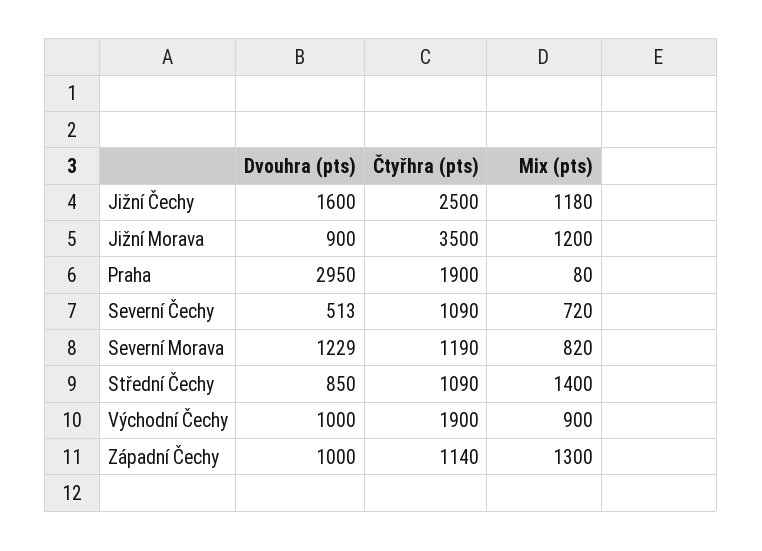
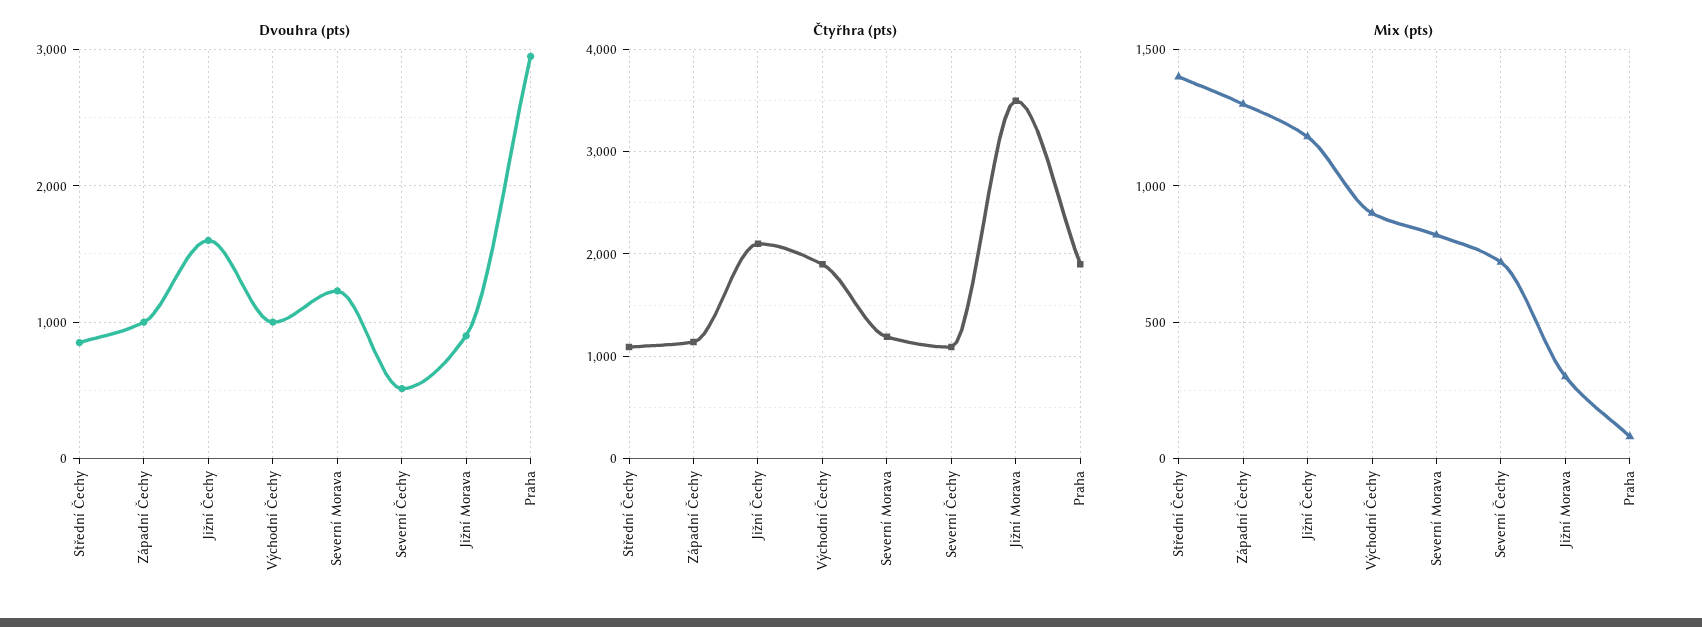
Čtyřhra (pts), Jižní Čechy: 2500 -> 2100
Mix (pts), Jižní Morava: 1200 -> 300

